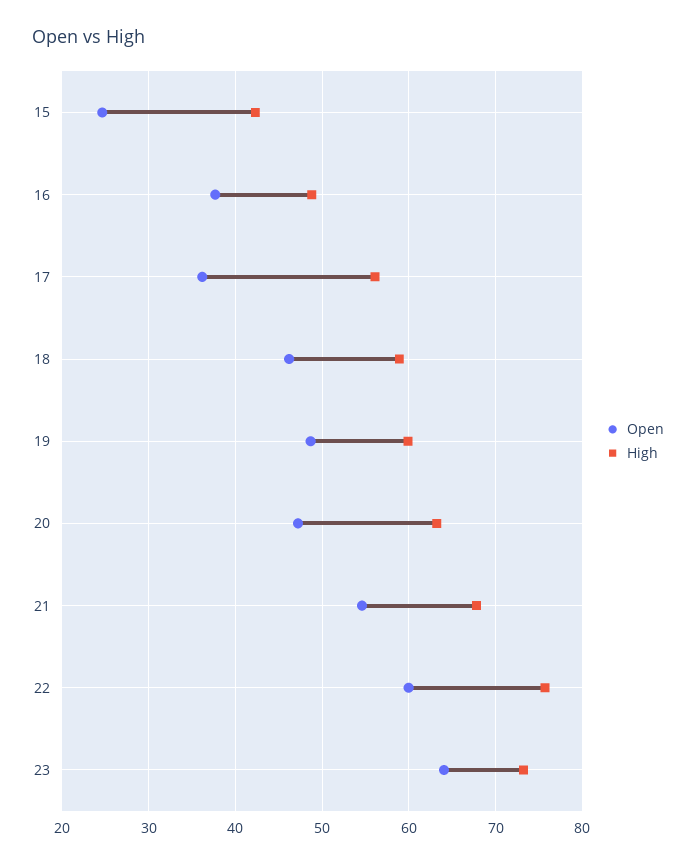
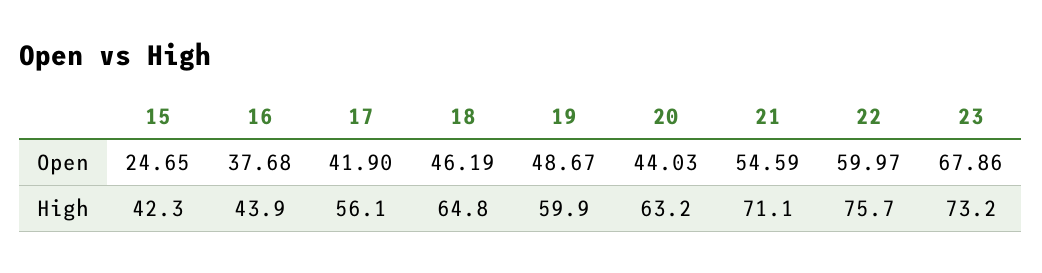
High, 16: 49 -> 43.9
Open, 17: 36 -> 41.9
High, 18: 59 -> 64.8
Open, 20: 47 -> 44.03
High, 21: 68 -> 71.1
Open, 23: 64 -> 67.86

